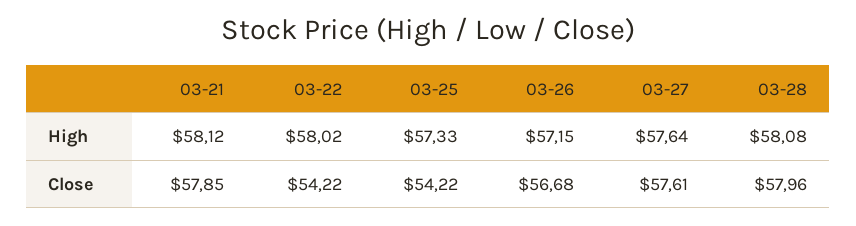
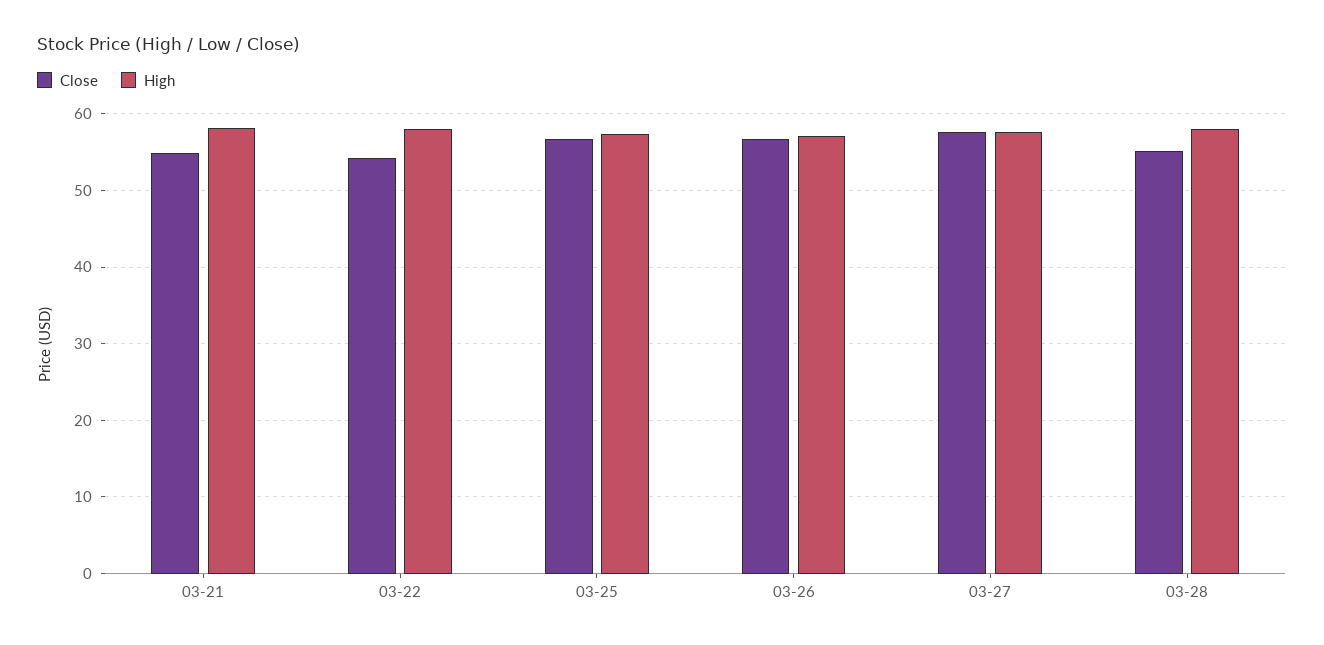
Close, 03-21: 57.85 -> 55
Close, 03-25: 54.22 -> 57
Close, 03-28: 57.96 -> 55

